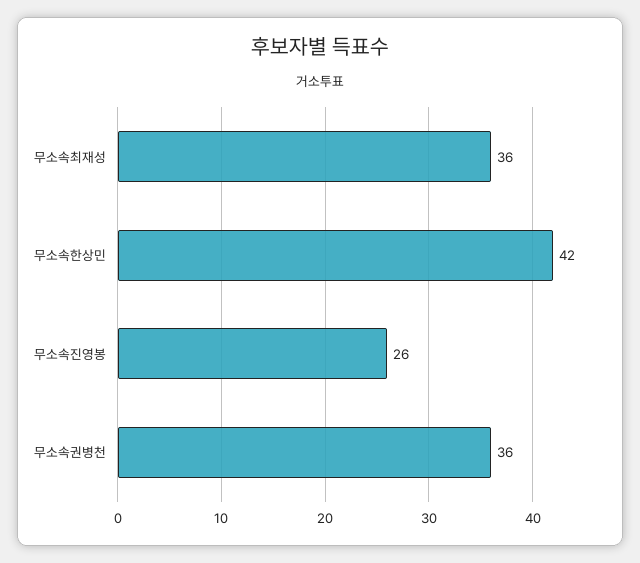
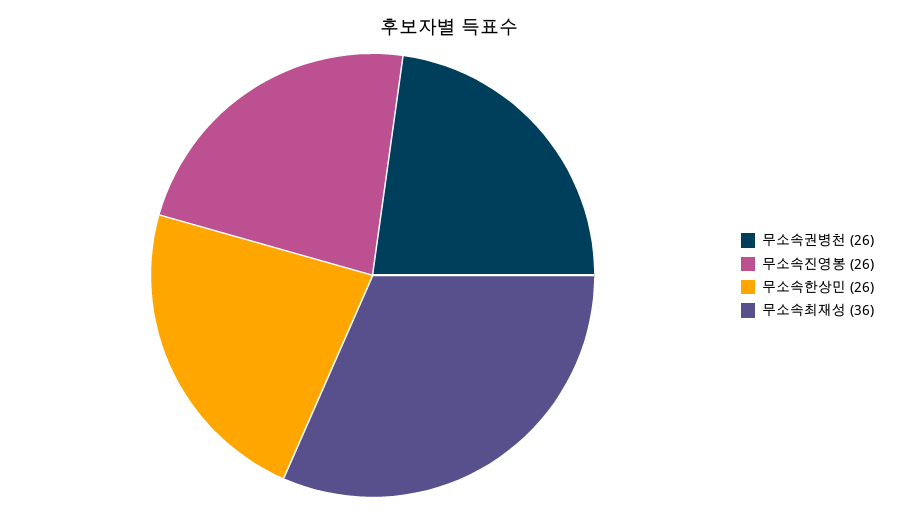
무소속한상민: 42 -> 26
무소속권병천: 36 -> 26

